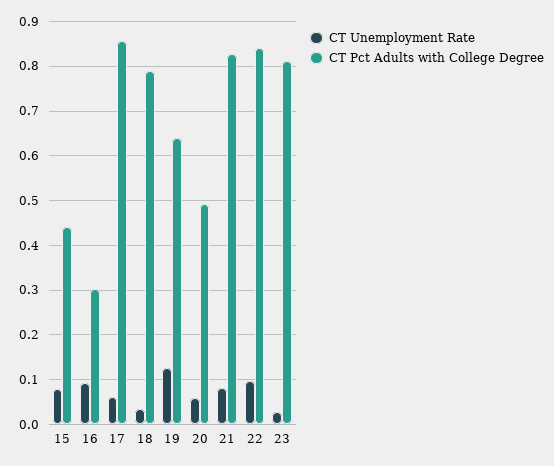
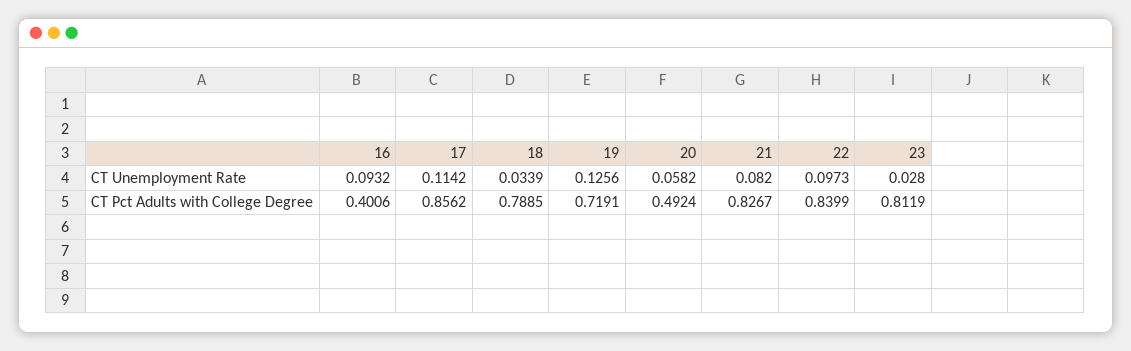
CT Unemployment Rate, 15: 0.08 -> none
CT Pct Adults with College Degree, 15: 0.44 -> none
CT Pct Adults with College Degree, 16: 0.3 -> 0.4006
CT Unemployment Rate, 17: 0.06 -> 0.1142
CT Pct Adults with College Degree, 19: 0.64 -> 0.7191

